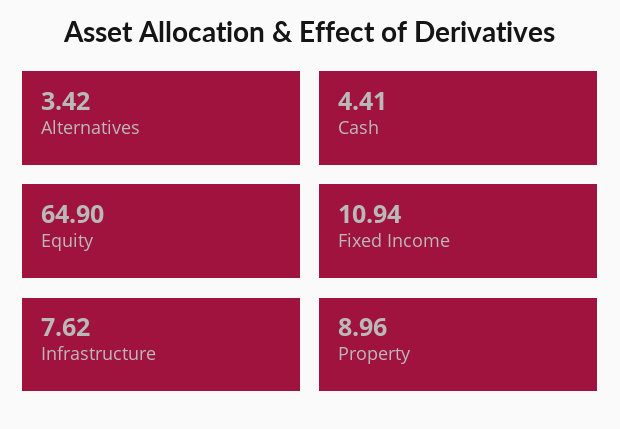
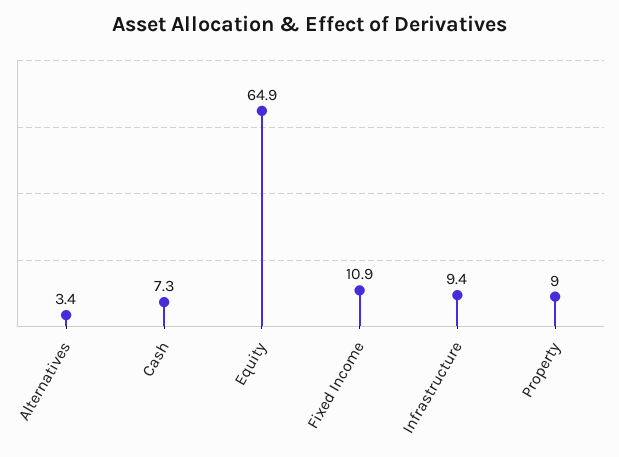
Cash: 4.41 -> 7.3
Infrastructure: 7.62 -> 9.4

